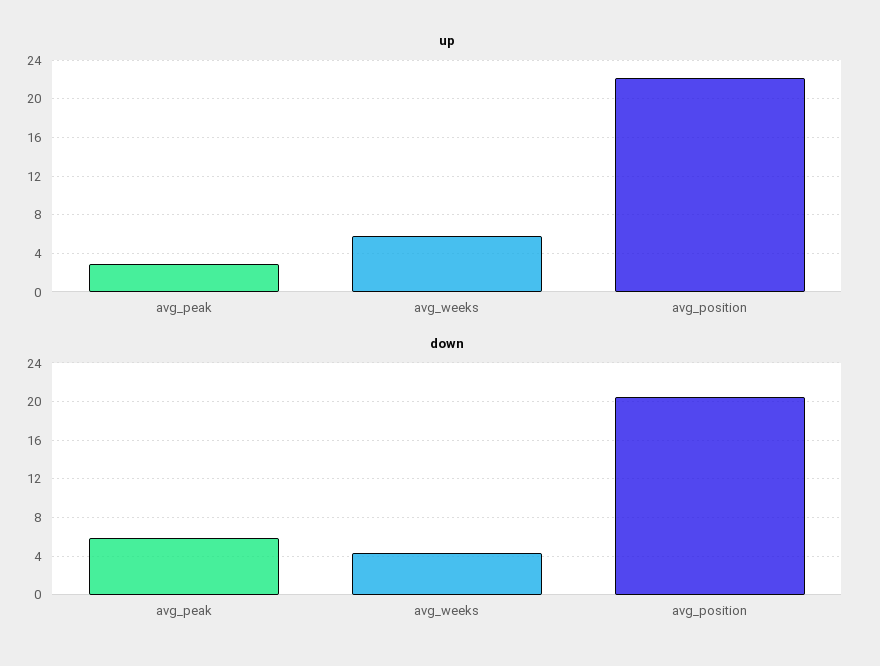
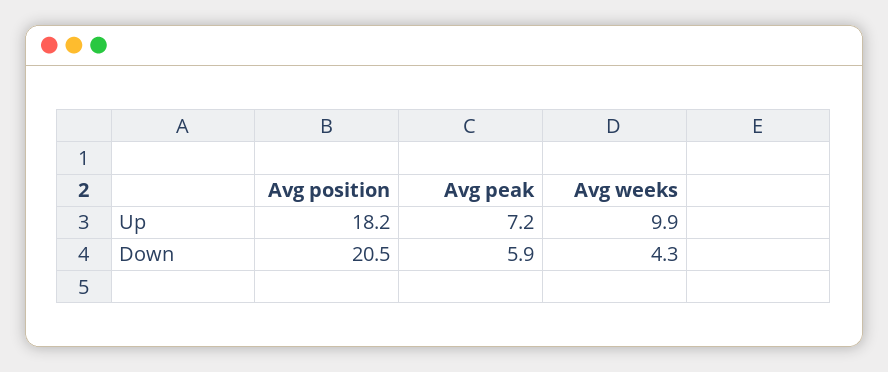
up, avg_peak: 3 -> 7.2
up, avg_weeks: 6 -> 9.9
up, avg_position: 22 -> 18.2

